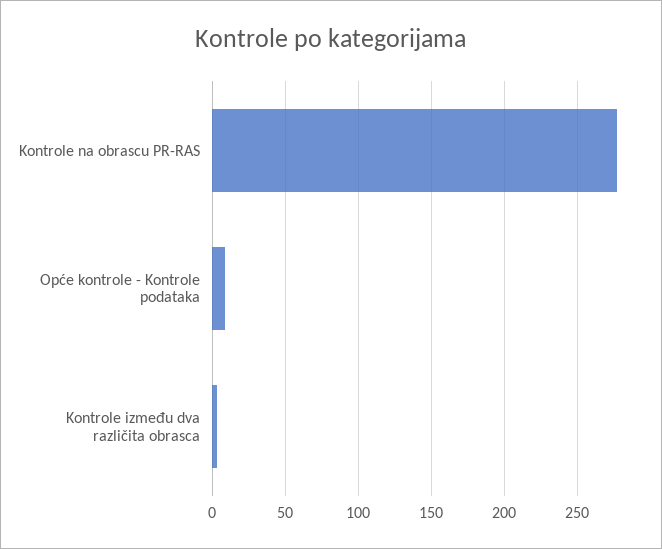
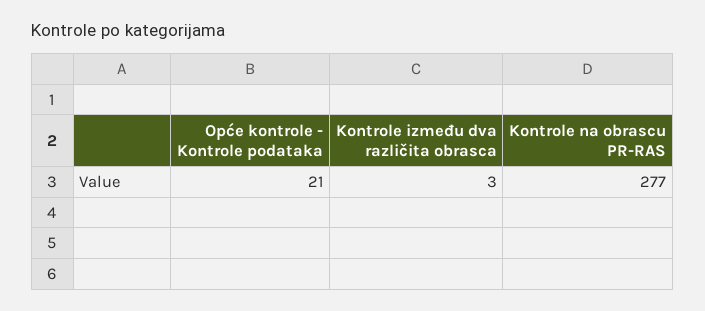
Opće kontrole - Kontrole podataka: 10 -> 21

